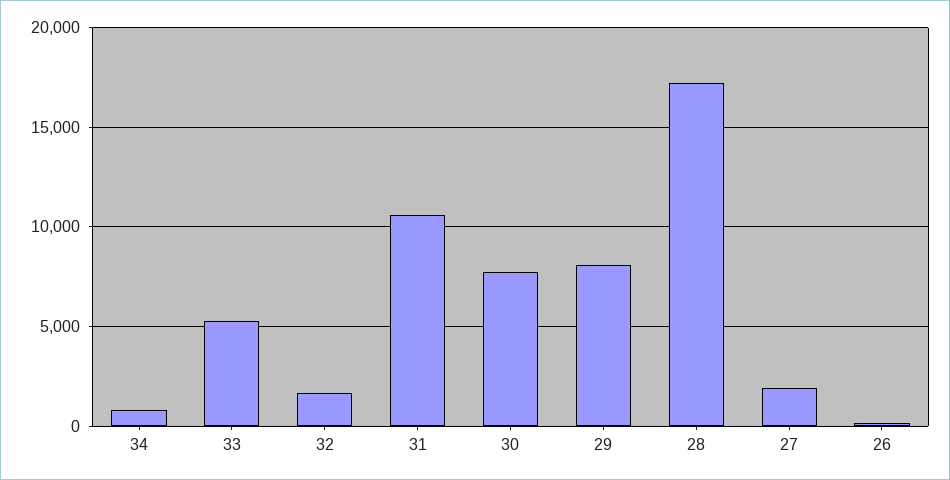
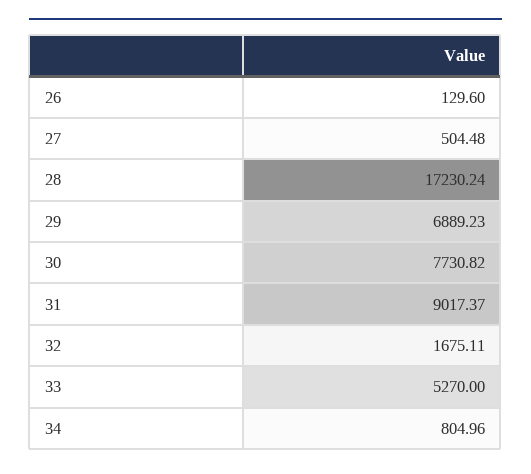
31: 10500 -> 9017.37
29: 8000 -> 6889.23
27: 2000 -> 504.48

